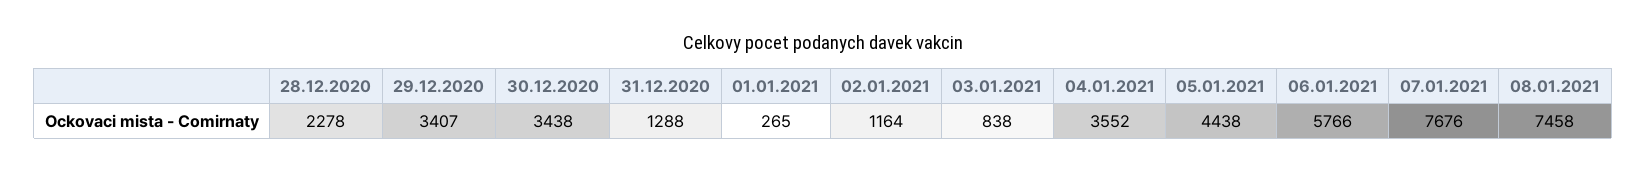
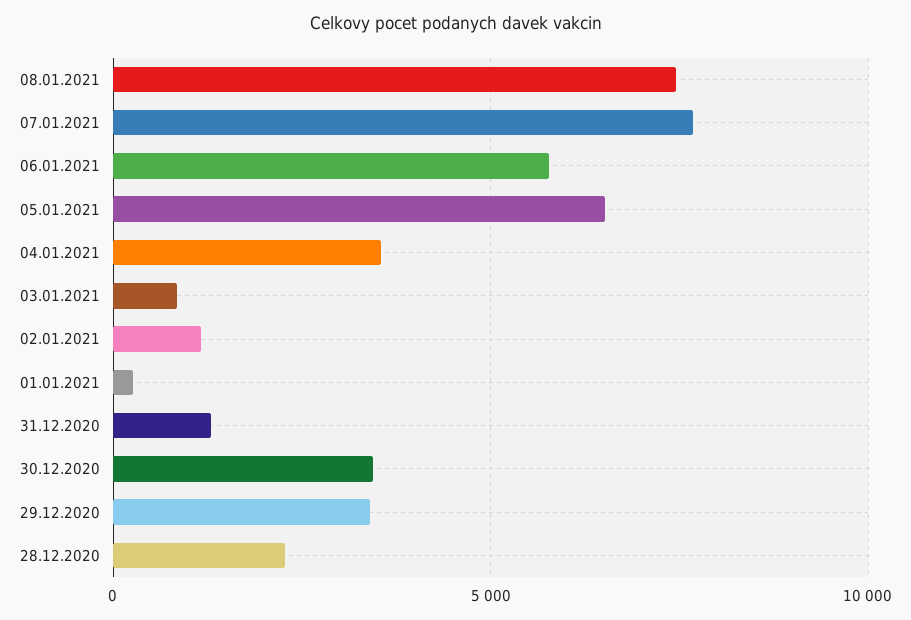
05.01.2021: 4438 -> 6500

